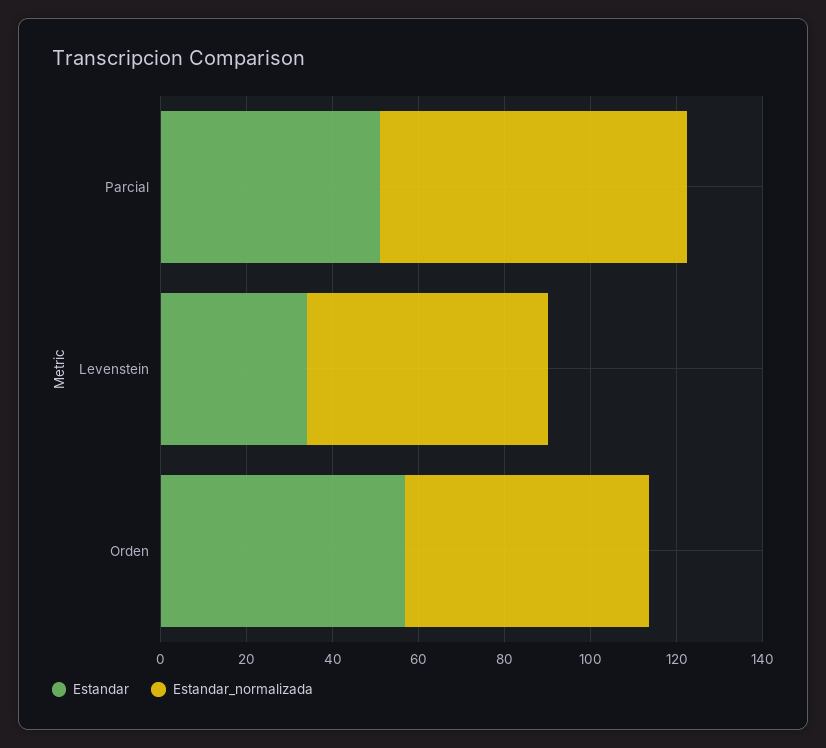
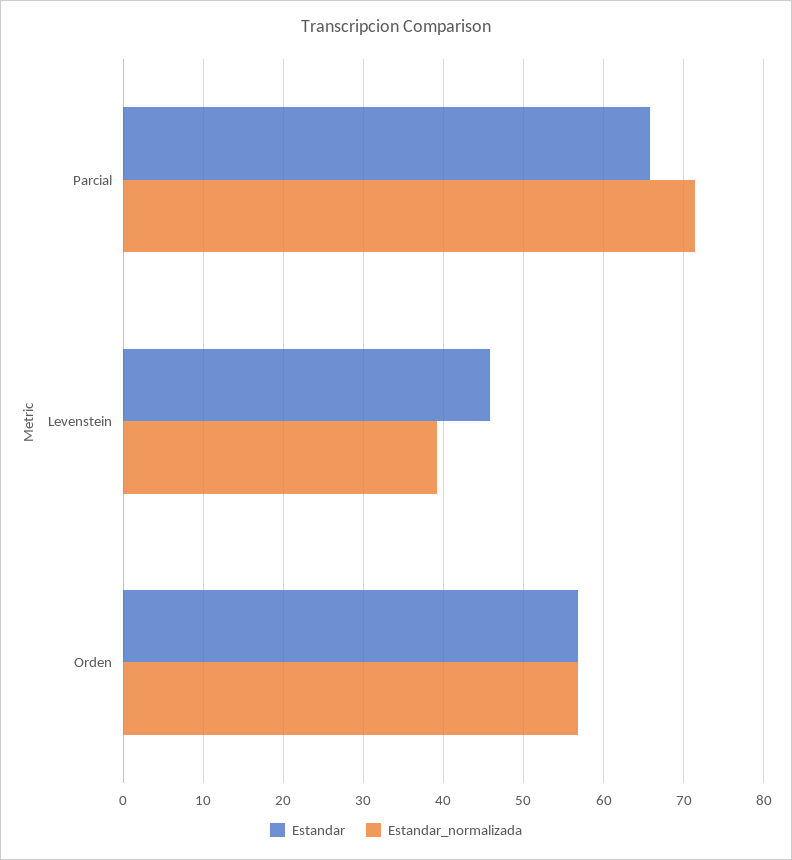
Estandar, Parcial: 50 -> 66
Estandar, Levenstein: 35 -> 46
Estandar_normalizada, Levenstein: 55 -> 39

